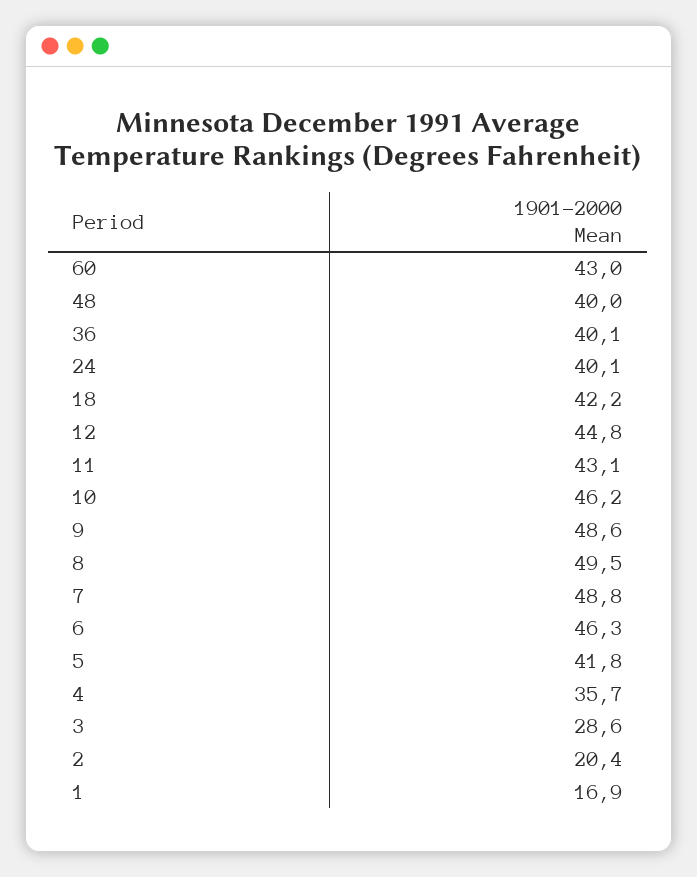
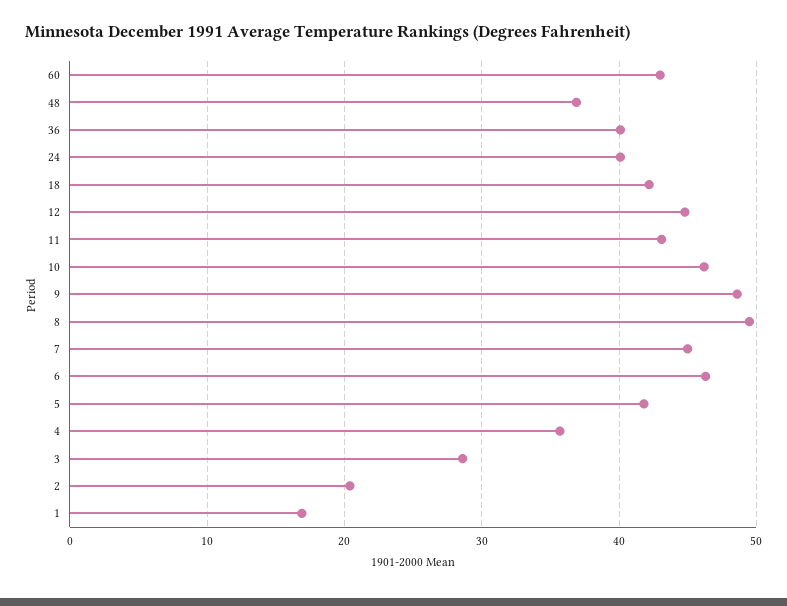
48: 40 -> 37
7: 48.8 -> 45

